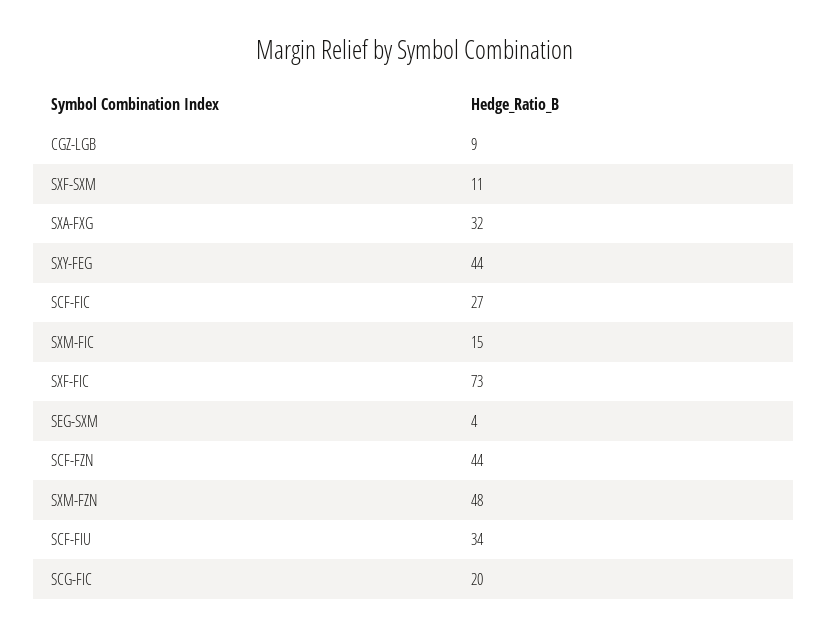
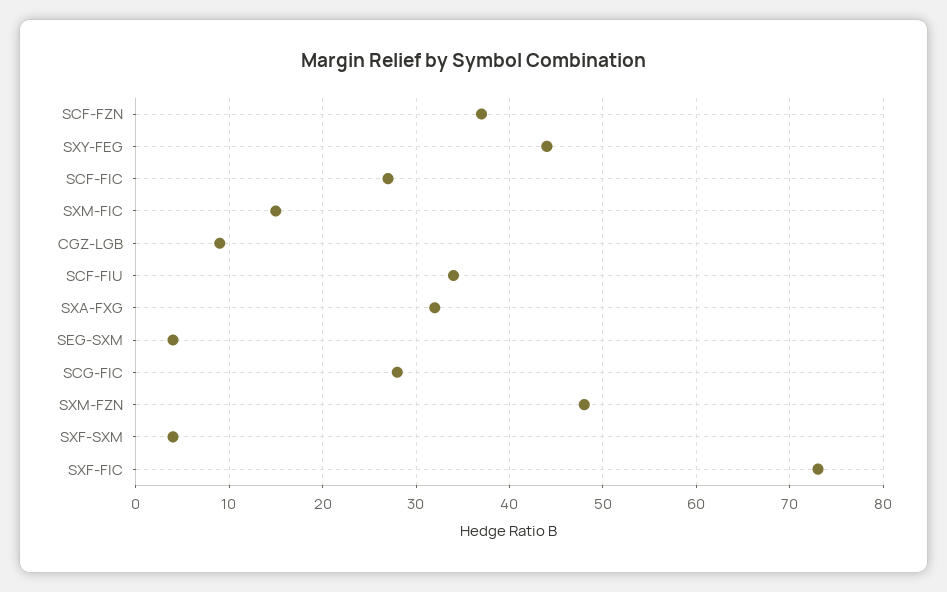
SXF-SXM: 11 -> 4
SCF-FZN: 44 -> 37
SCG-FIC: 20 -> 28

